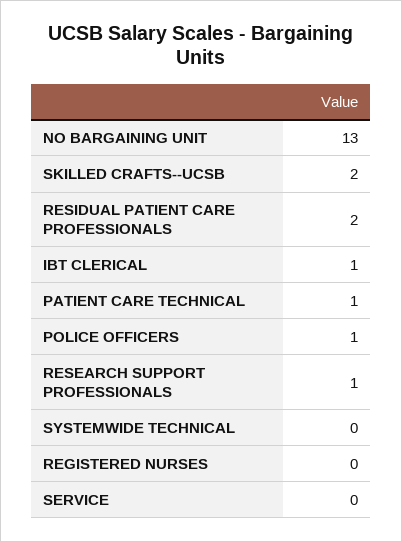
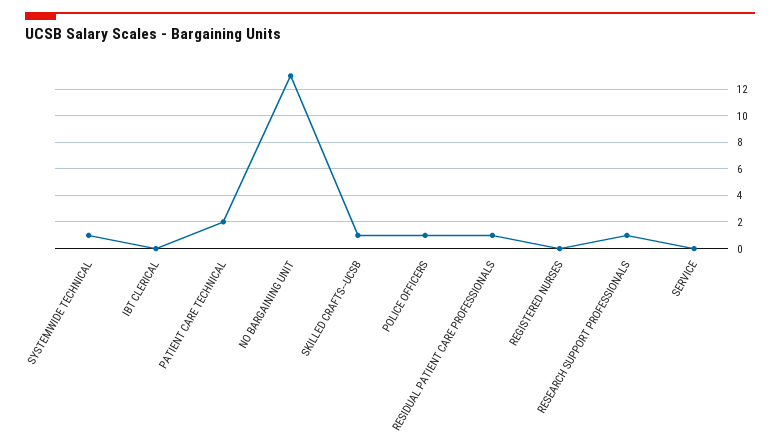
SKILLED CRAFTS--UCSB: 2 -> 1
RESIDUAL PATIENT CARE PROFESSIONALS: 2 -> 1
IBT CLERICAL: 1 -> 0
PATIENT CARE TECHNICAL: 1 -> 2
SYSTEMWIDE TECHNICAL: 0 -> 1

